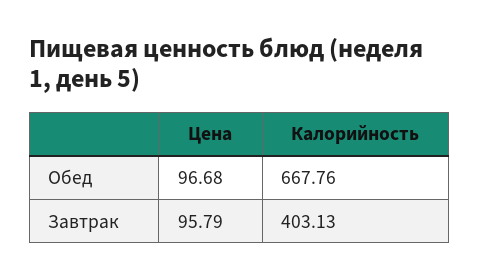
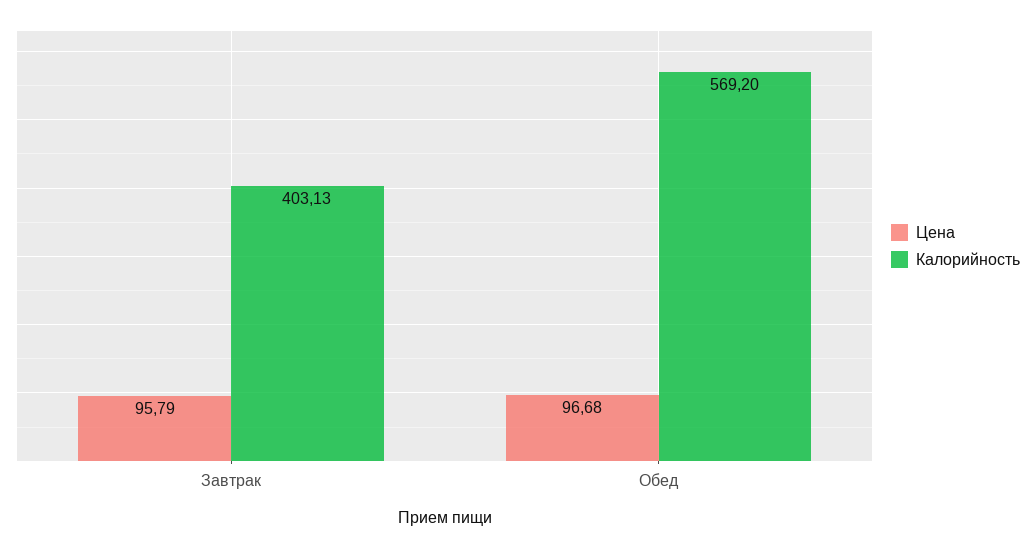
Калорийность, Обед: 667.76 -> 569.2

